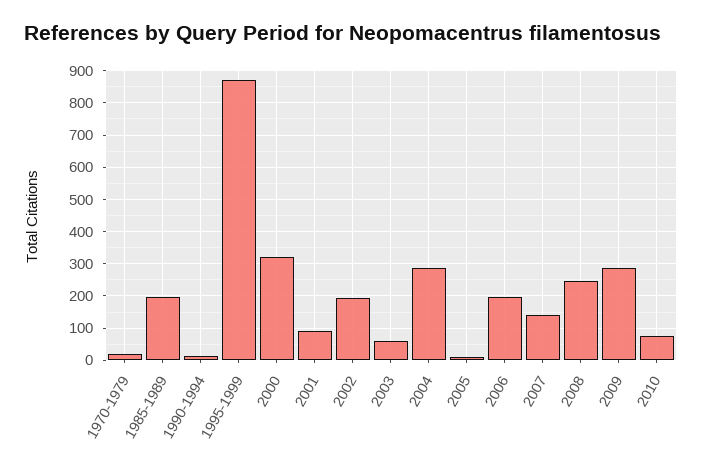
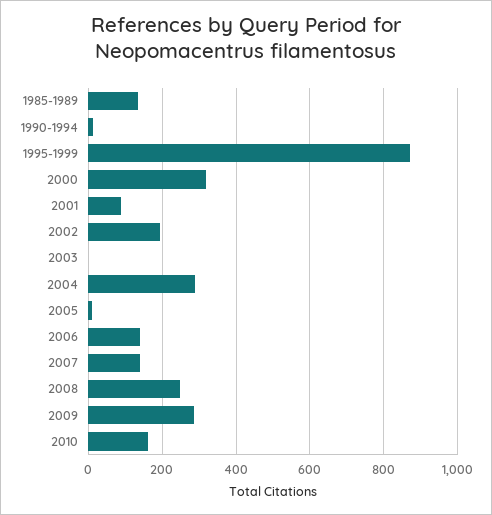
1970-1979: 20 -> none
1985-1989: 200 -> 140
2003: 60 -> 0
2006: 200 -> 140
2010: 80 -> 160

